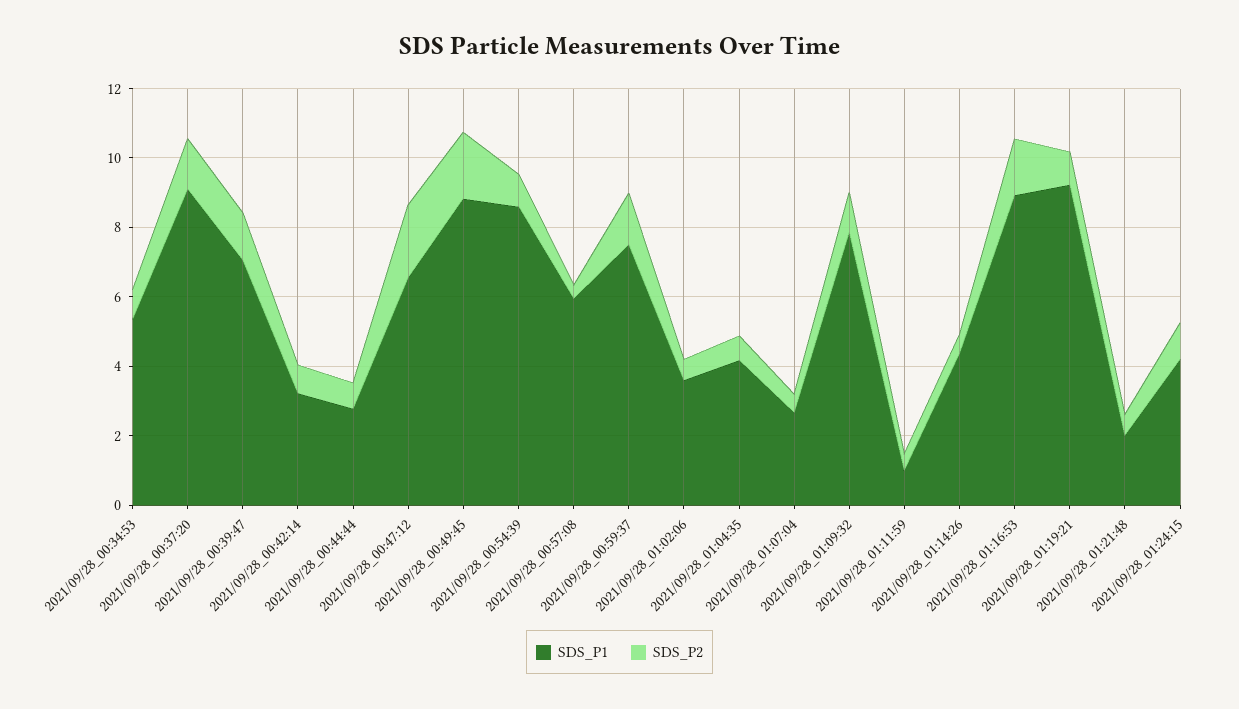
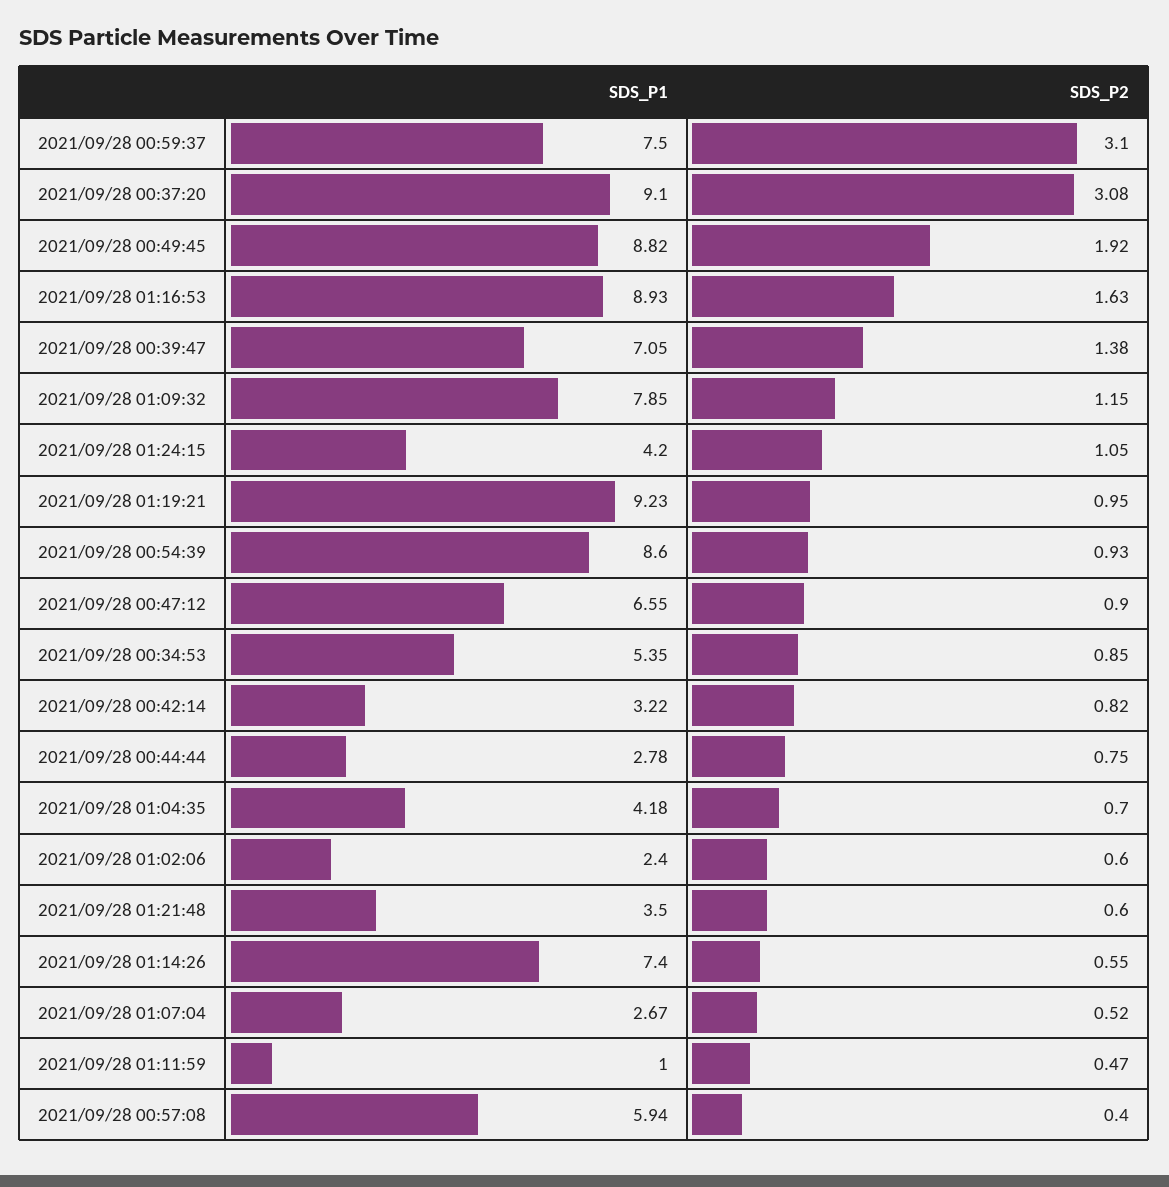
SDS_P2, 2021/09/28_00:37:20: 1.5 -> 3.08
SDS_P2, 2021/09/28_00:47:12: 2 -> 0.9
SDS_P2, 2021/09/28_00:59:37: 1.5 -> 3.1
SDS_P1, 2021/09/28_01:02:06: 3.5 -> 2.4
SDS_P1, 2021/09/28_01:14:26: 4.5 -> 7.4
SDS_P1, 2021/09/28_01:21:48: 2 -> 3.5

